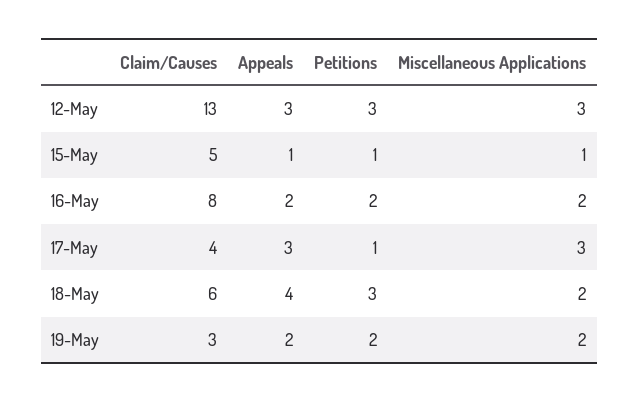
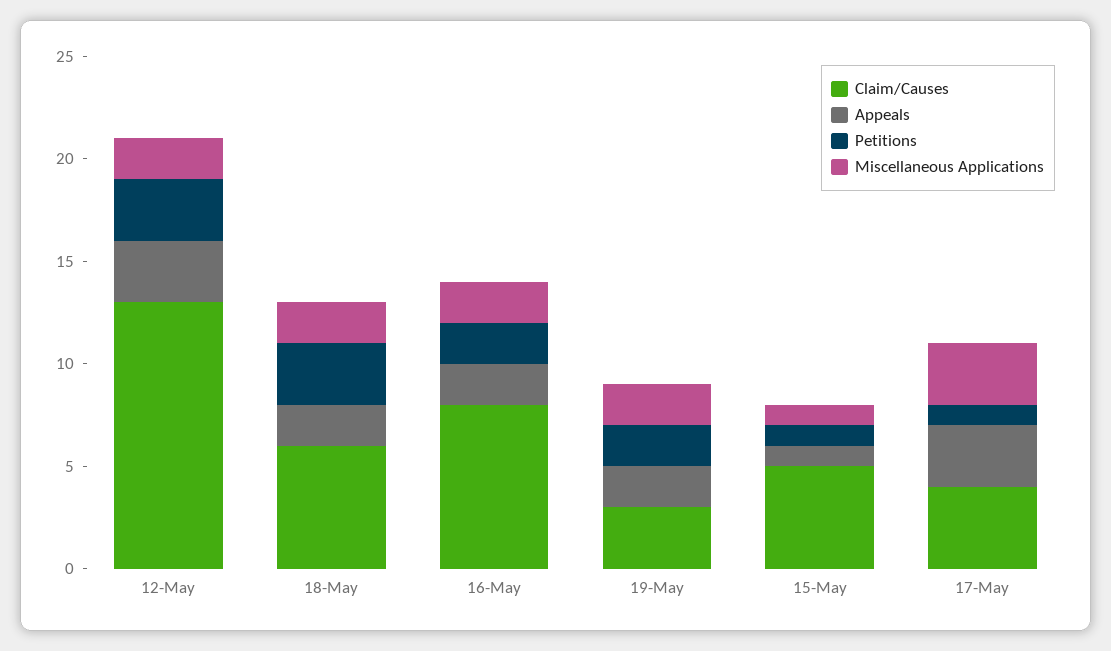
Miscellaneous Applications, 12-May: 3 -> 2
Appeals, 18-May: 4 -> 2

